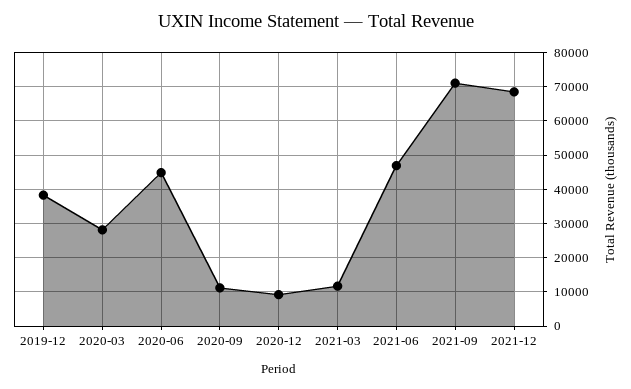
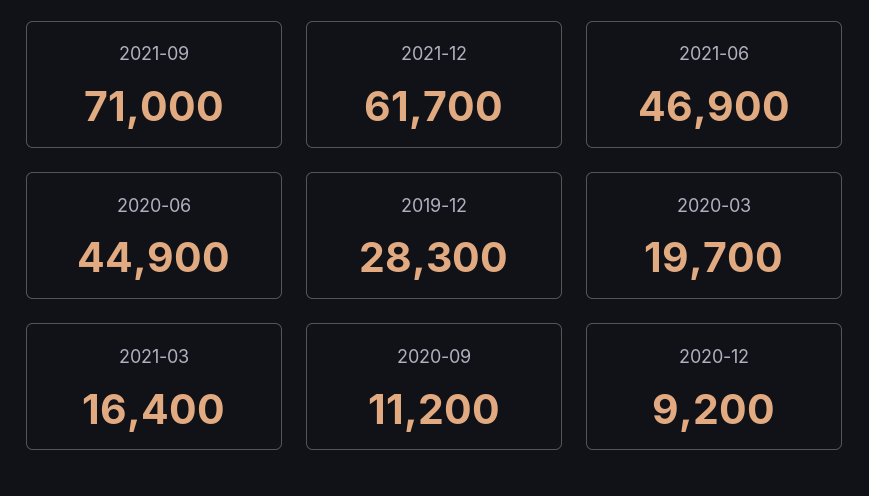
2019-12: 38000 -> 28300
2020-03: 28000 -> 19700
2021-03: 12000 -> 16400
2021-12: 68000 -> 61700

